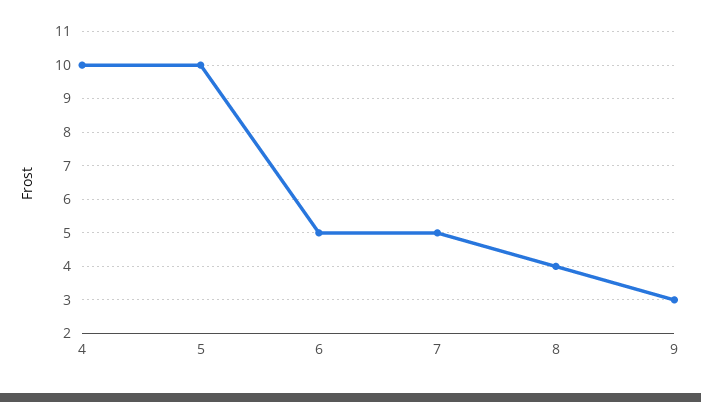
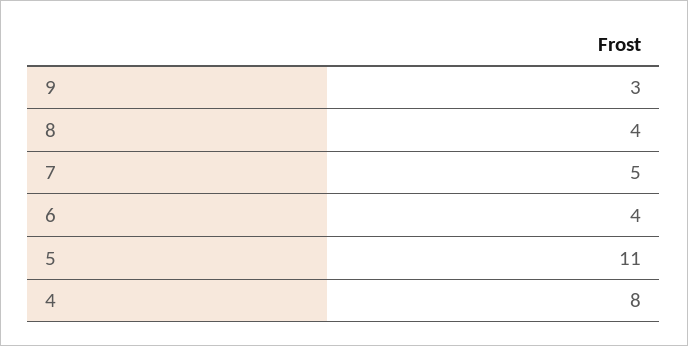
4: 10 -> 8
5: 10 -> 11
6: 5 -> 4

